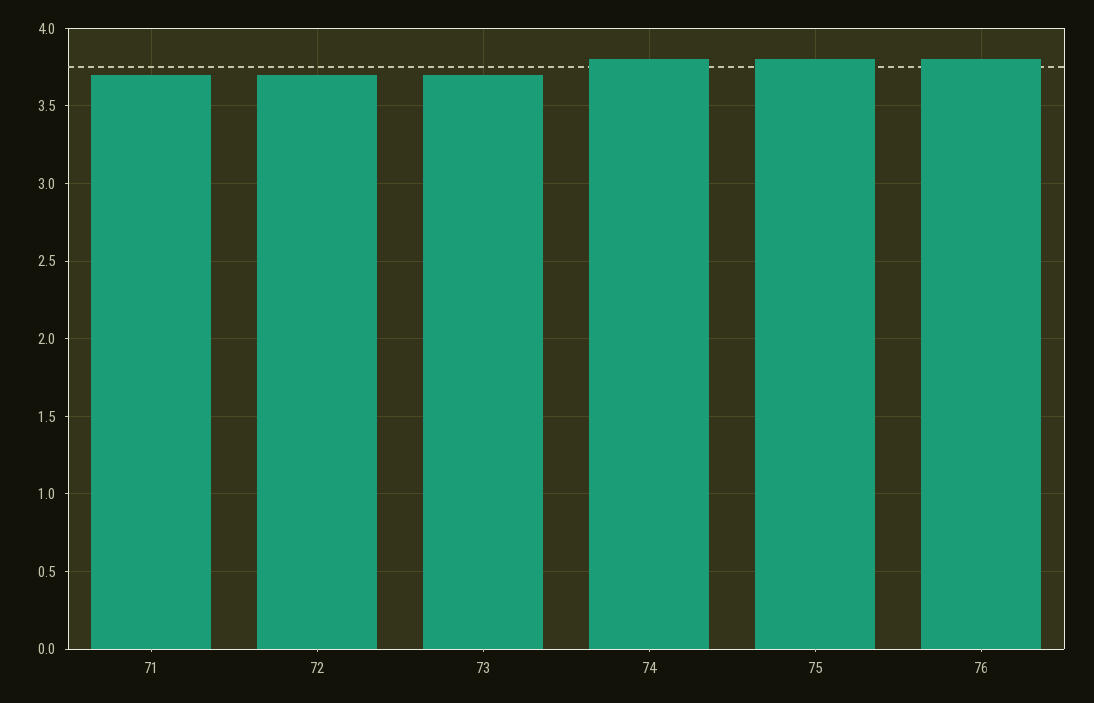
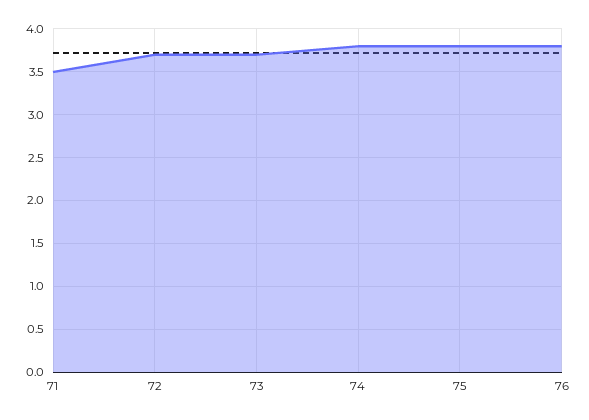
71: 3.7 -> 3.5

